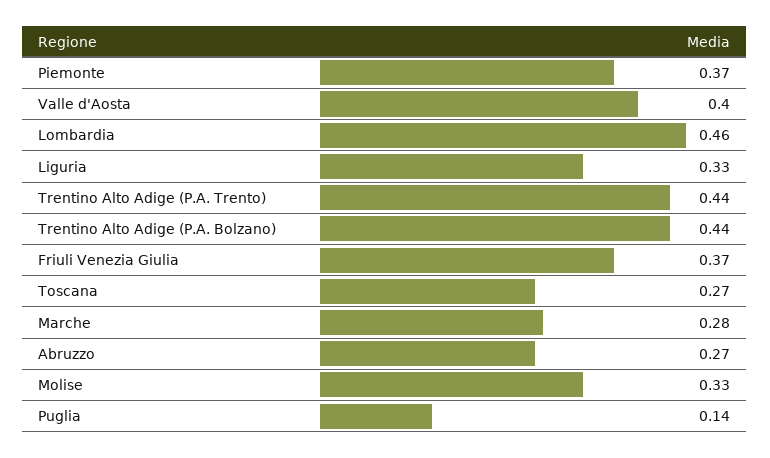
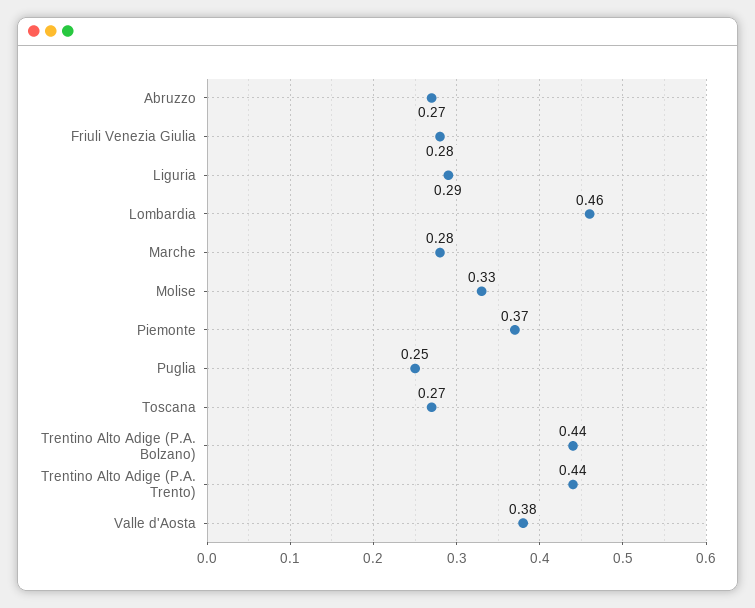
Valle d'Aosta: 0.4 -> 0.38
Liguria: 0.33 -> 0.29
Friuli Venezia Giulia: 0.37 -> 0.28
Puglia: 0.14 -> 0.25

